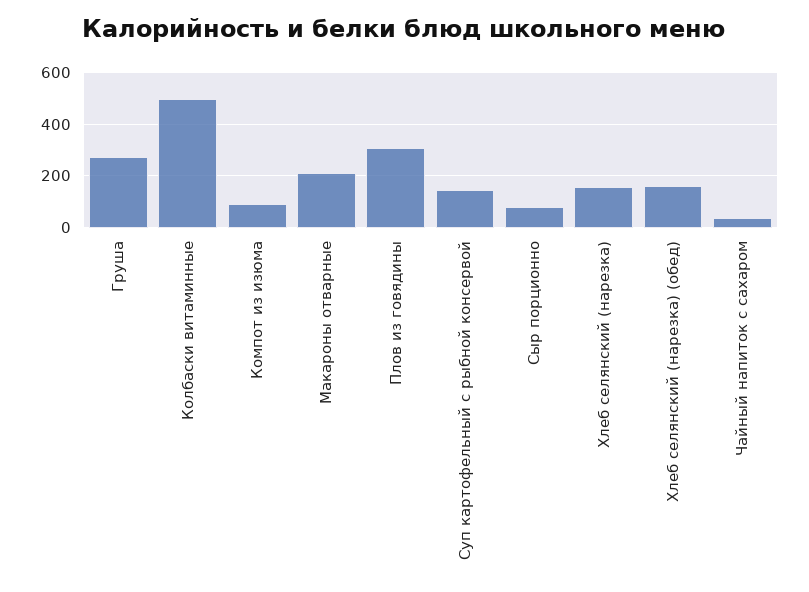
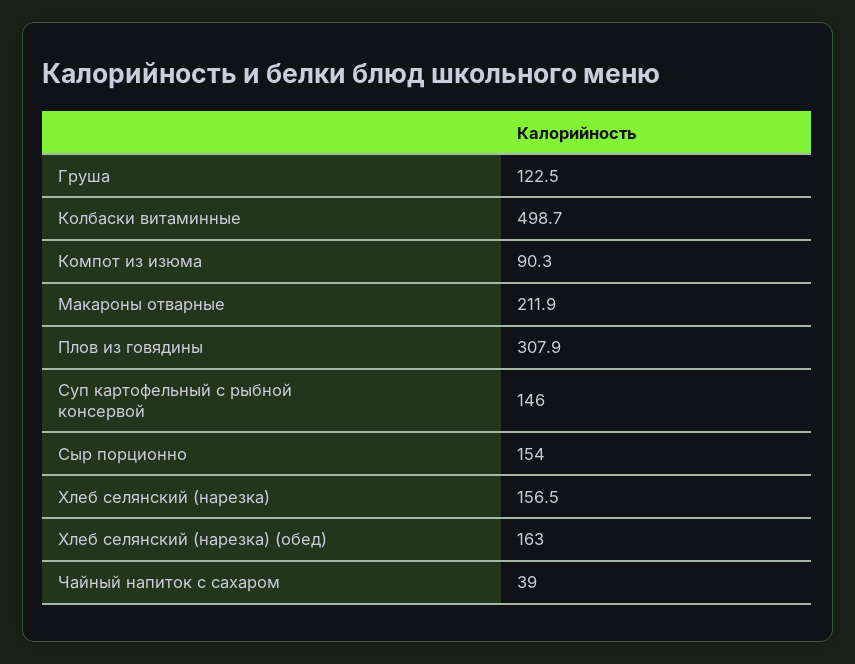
Груша: 275 -> 122.5
Сыр порционно: 75 -> 154

